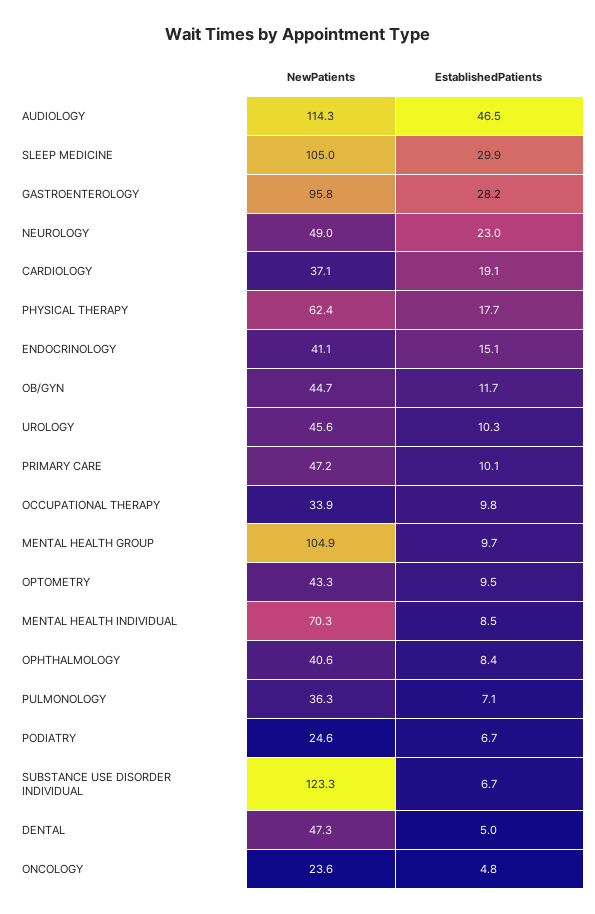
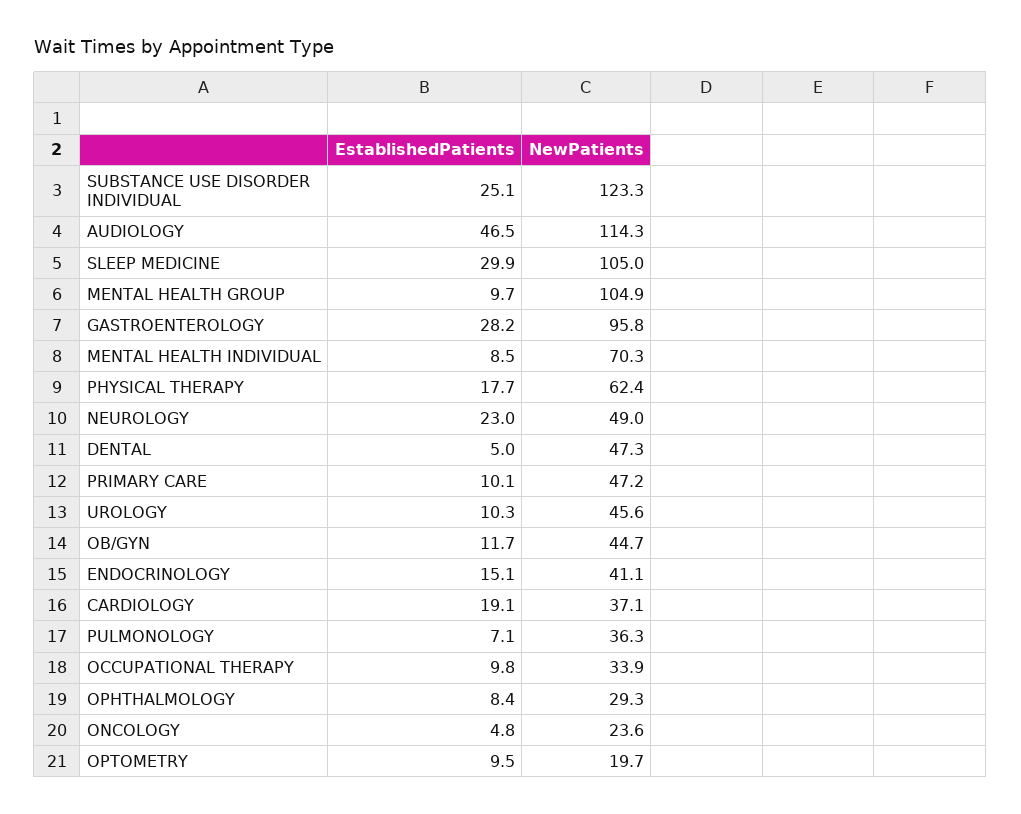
NewPatients, OPTOMETRY: 43.3 -> 19.7
NewPatients, OPHTHALMOLOGY: 40.6 -> 29.3
NewPatients, PODIATRY: 24.6 -> none
EstablishedPatients, PODIATRY: 6.7 -> none
EstablishedPatients, SUBSTANCE USE DISORDER INDIVIDUAL: 6.7 -> 25.1

